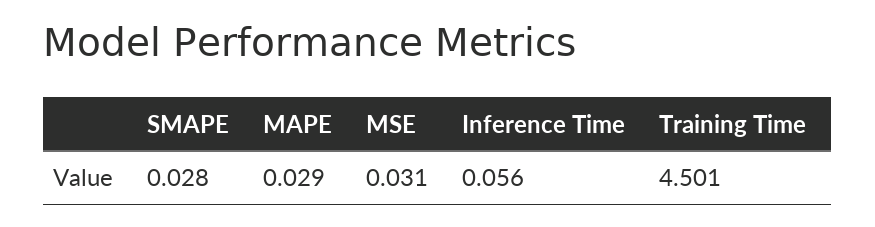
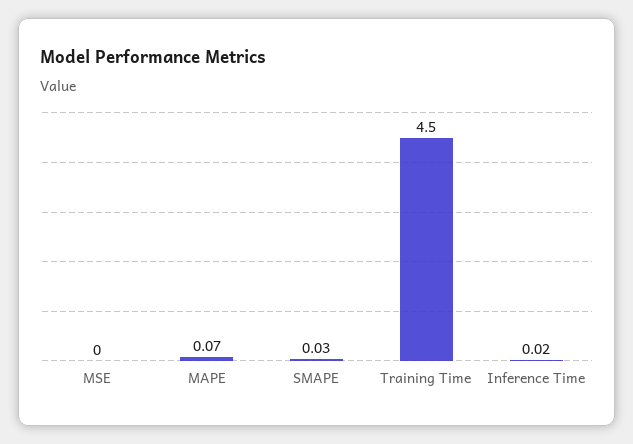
MAPE: 0.029 -> 0.07
MSE: 0.031 -> 0
Inference Time: 0.056 -> 0.02

